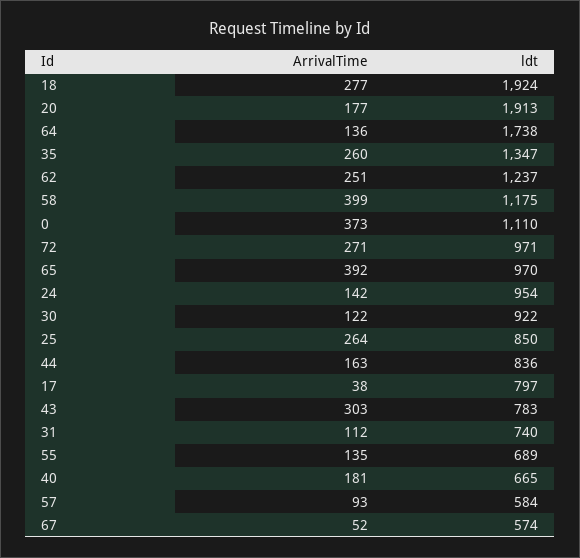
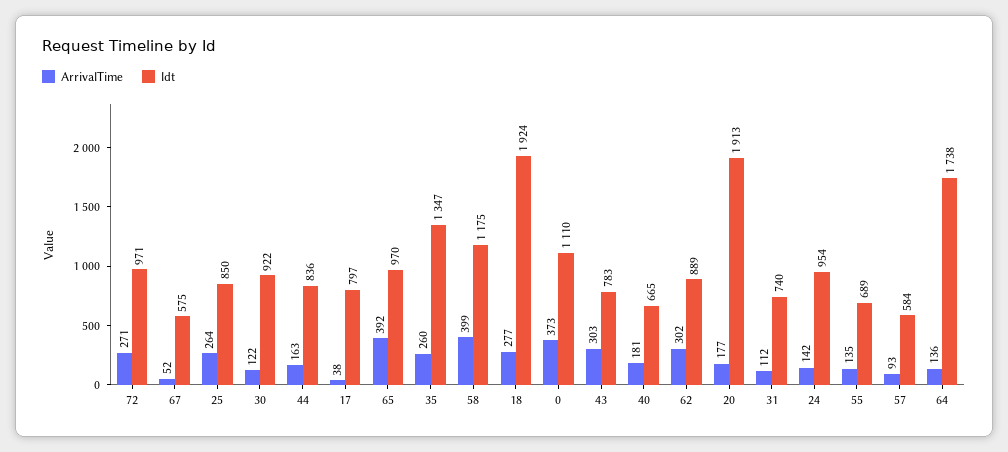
ArrivalTime, 62: 251 -> 302
ldt, 62: 1237 -> 889
ldt, 67: 574 -> 575

